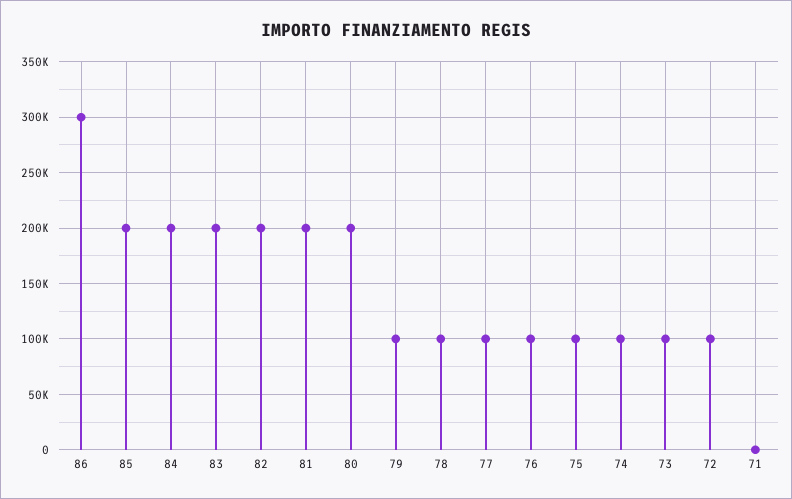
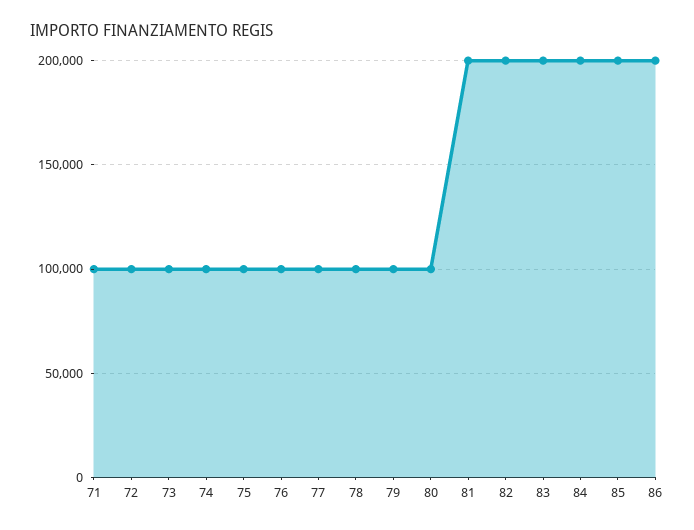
86: 300000 -> 200000
80: 200000 -> 100000
71: 0 -> 100000

